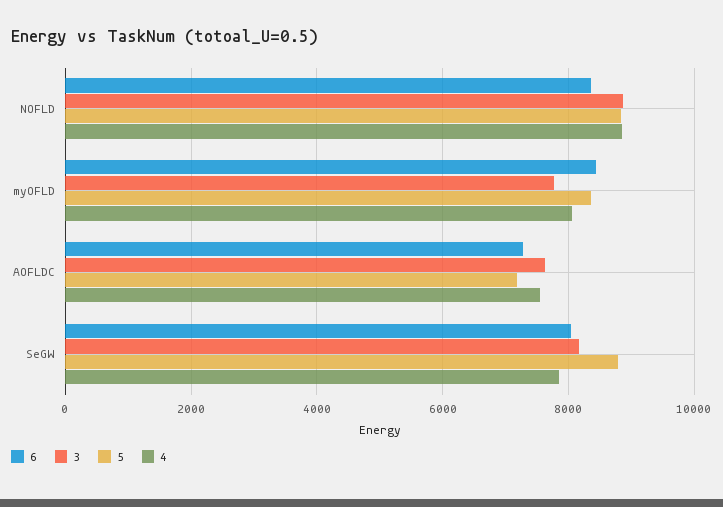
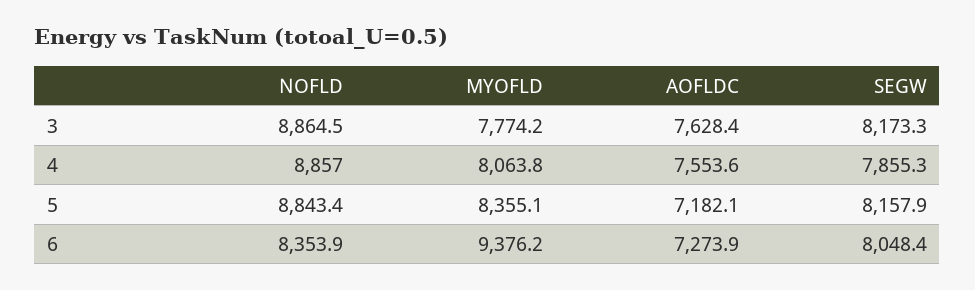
6, myOFLD: 8400 -> 9376.2
5, SeGW: 8800 -> 8157.9

